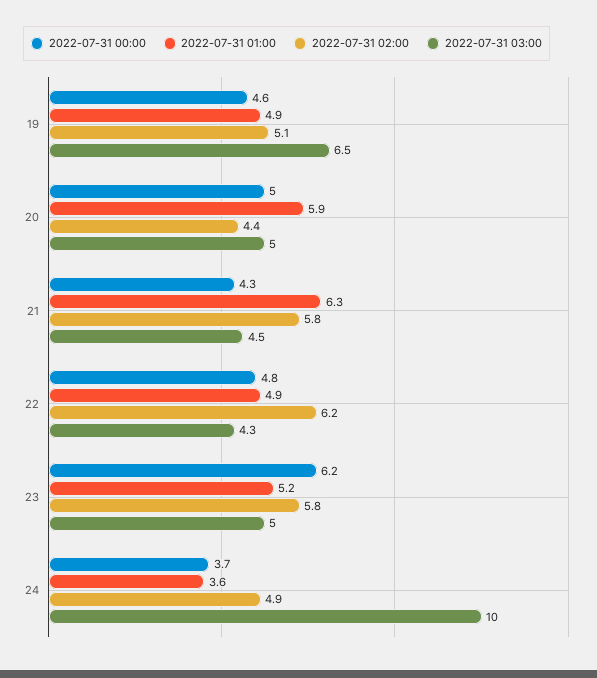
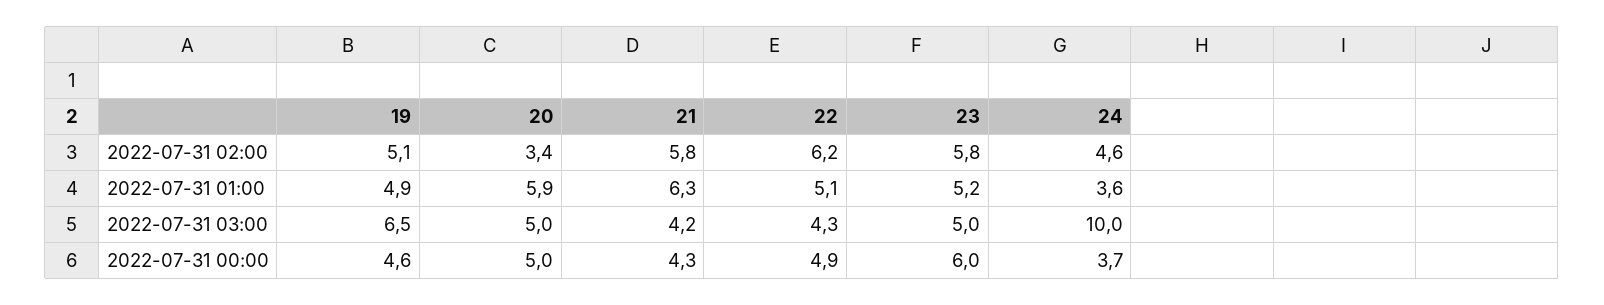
2022-07-31 02:00, 20: 4.4 -> 3.4
2022-07-31 03:00, 21: 4.5 -> 4.2
2022-07-31 00:00, 22: 4.8 -> 4.9
2022-07-31 01:00, 22: 4.9 -> 5.1
2022-07-31 00:00, 23: 6.2 -> 6
2022-07-31 02:00, 24: 4.9 -> 4.6

